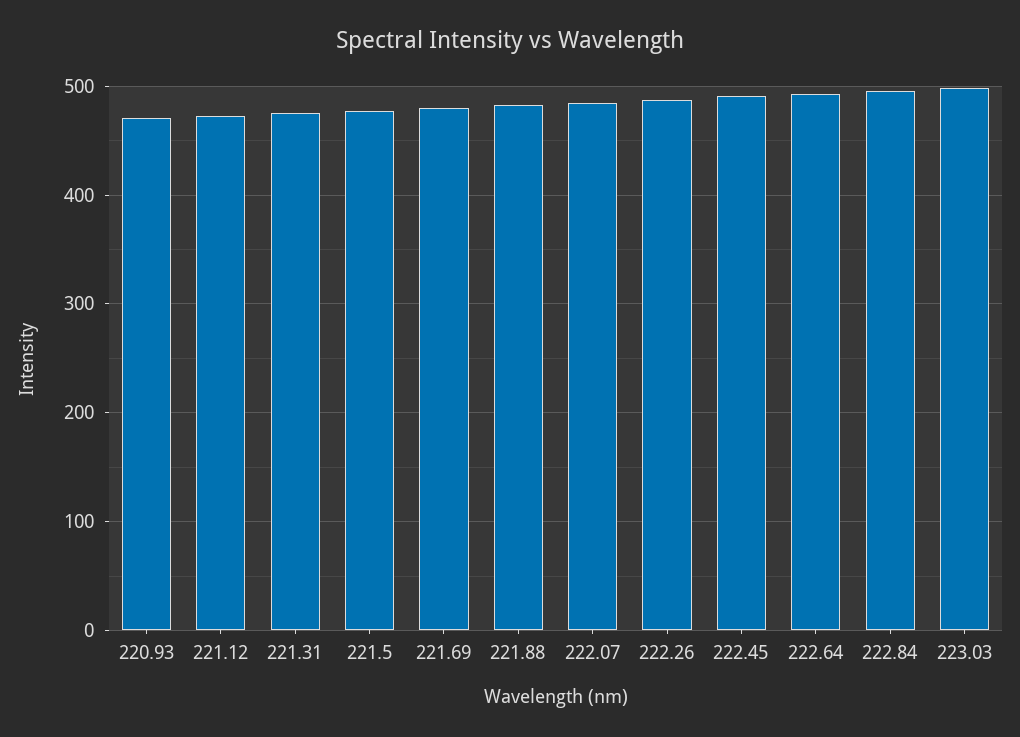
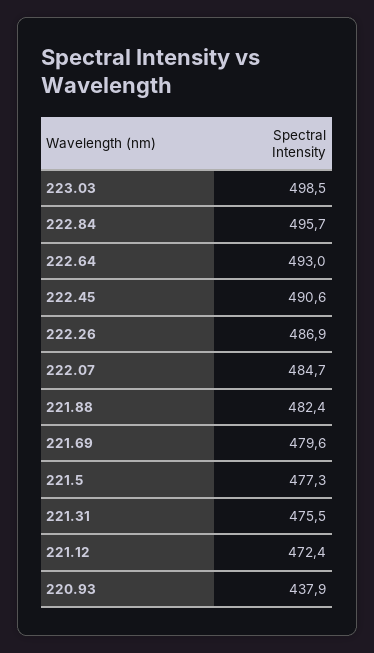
220.93: 470 -> 437.9

